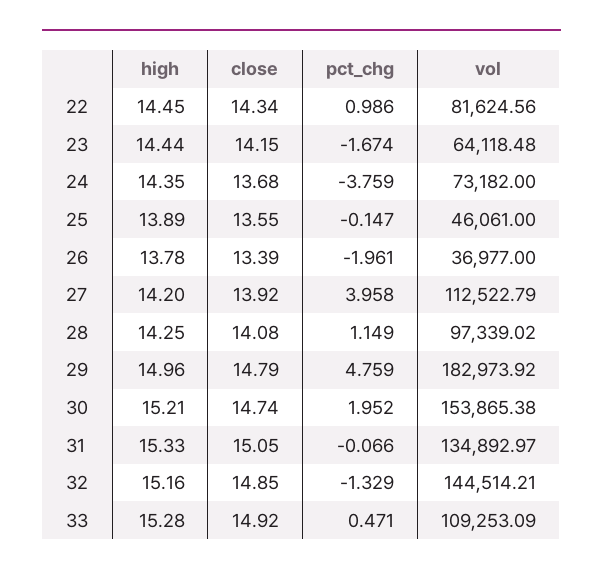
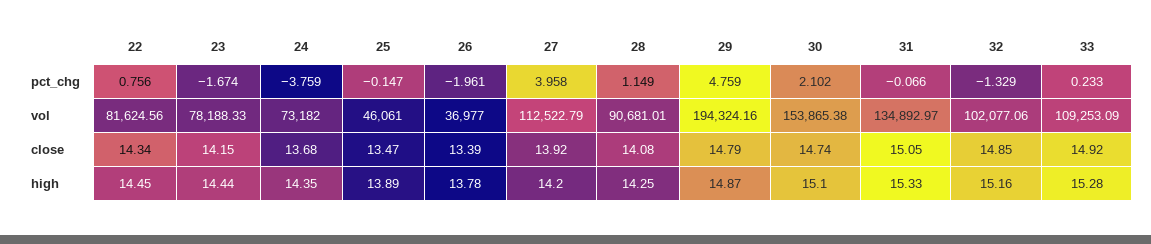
pct_chg, 22: 0.986 -> 0.756
vol, 23: 64118.48 -> 78188.33
close, 25: 13.55 -> 13.47
vol, 28: 97339.02 -> 90681.01
high, 29: 14.96 -> 14.87
vol, 29: 182973.92 -> 194324.16
high, 30: 15.21 -> 15.1
pct_chg, 30: 1.952 -> 2.102
vol, 32: 144514.21 -> 102077.06
pct_chg, 33: 0.471 -> 0.233

